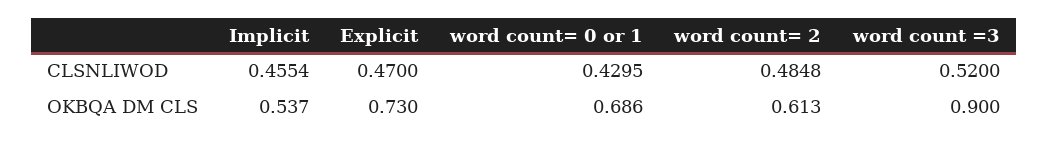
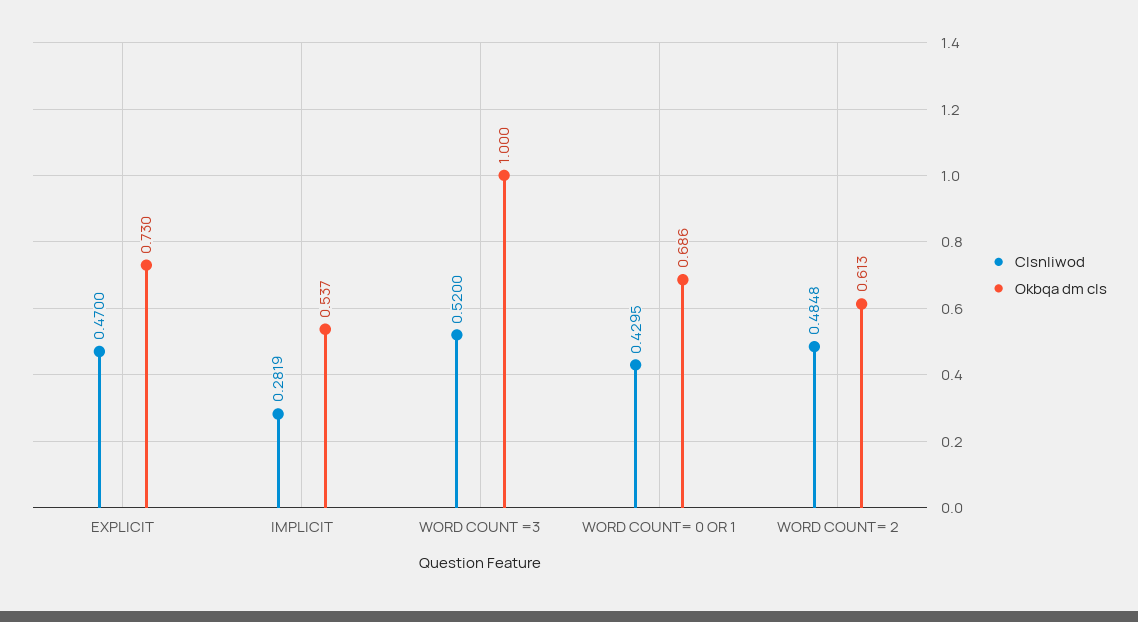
CLSNLIWOD, Implicit: 0.4554 -> 0.2819
OKBQA DM CLS, word count =3: 0.9 -> 1

